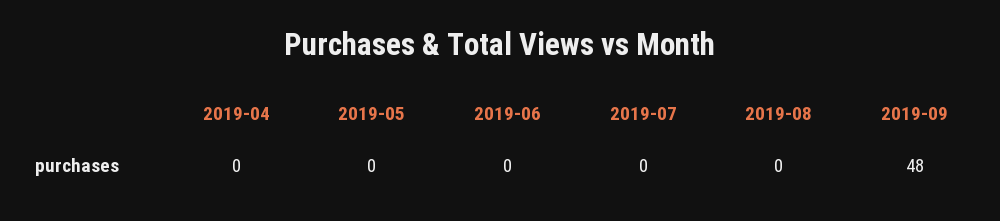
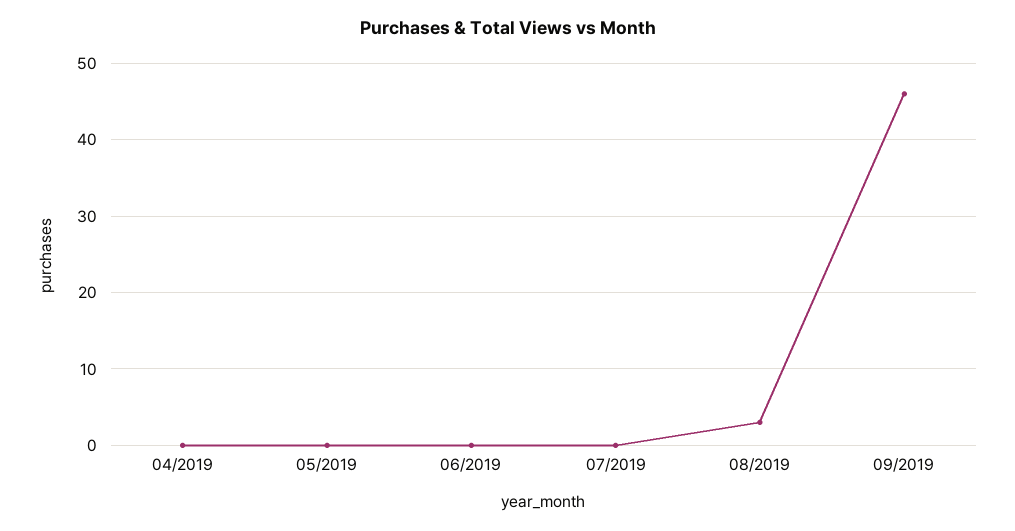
2019-08: 0 -> 3
2019-09: 48 -> 46

